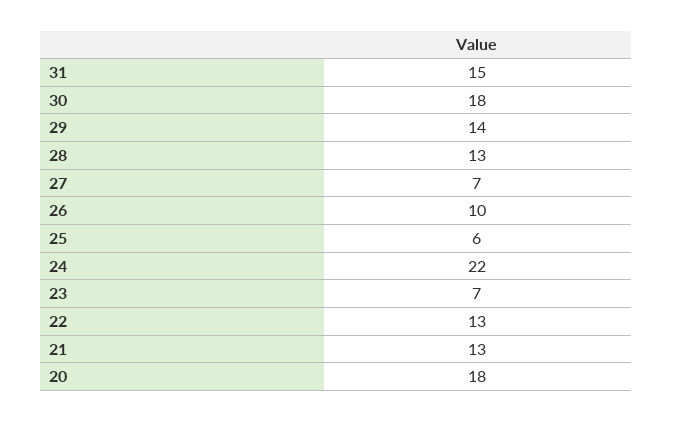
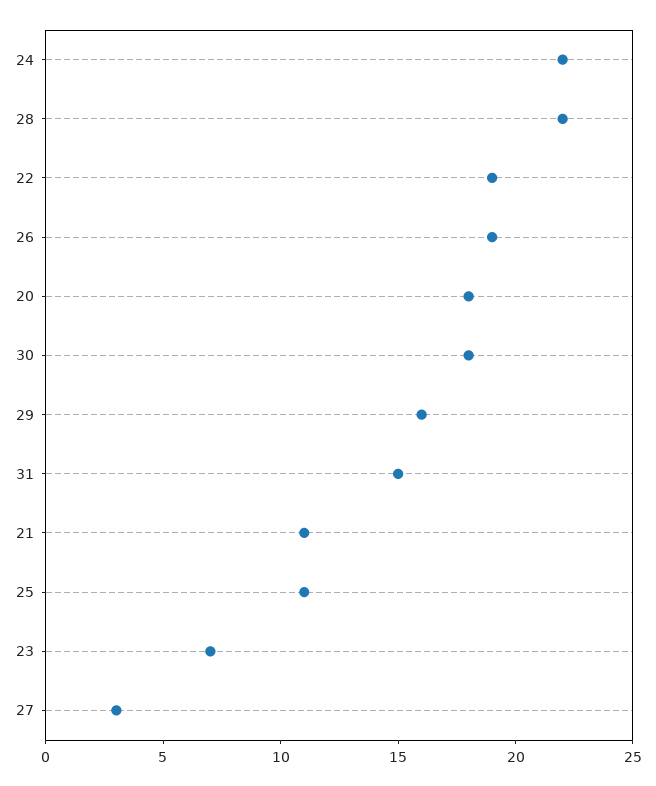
29: 14 -> 16
28: 13 -> 22
27: 7 -> 3
26: 10 -> 19
25: 6 -> 11
22: 13 -> 19
21: 13 -> 11

